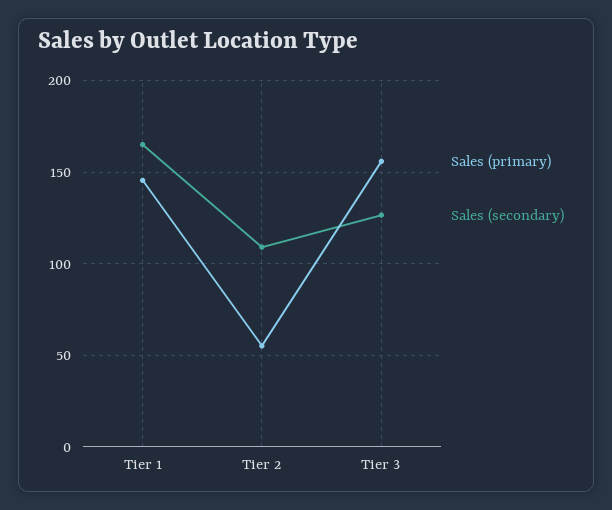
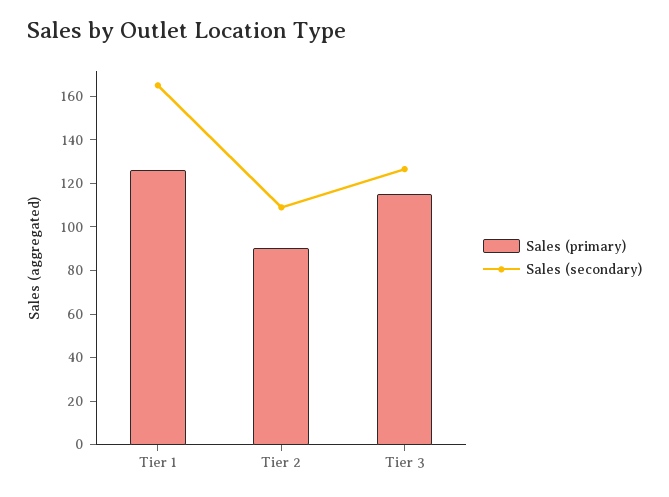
Sales (primary), Tier 1: 145 -> 125
Sales (primary), Tier 2: 55 -> 90
Sales (primary), Tier 3: 155 -> 115

